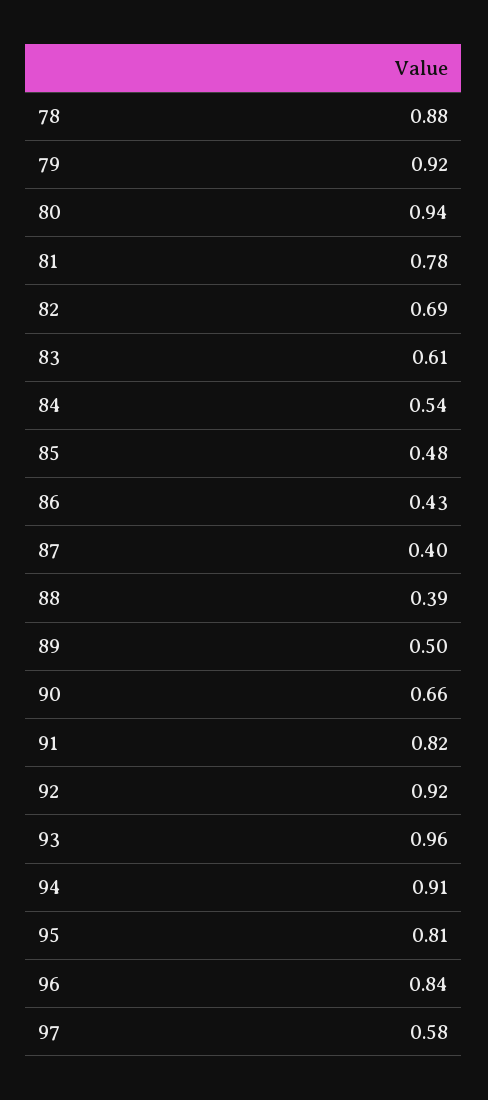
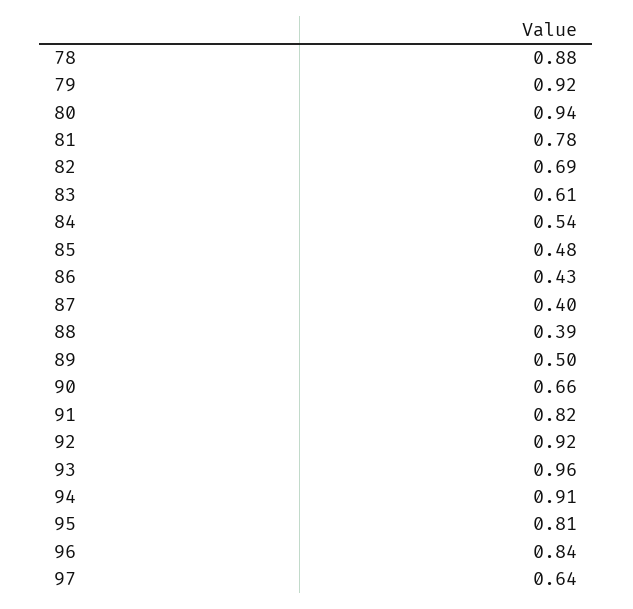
97: 0.58 -> 0.64

